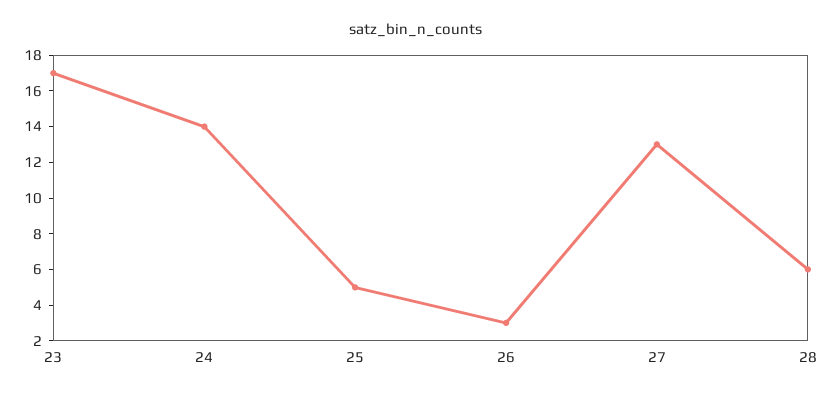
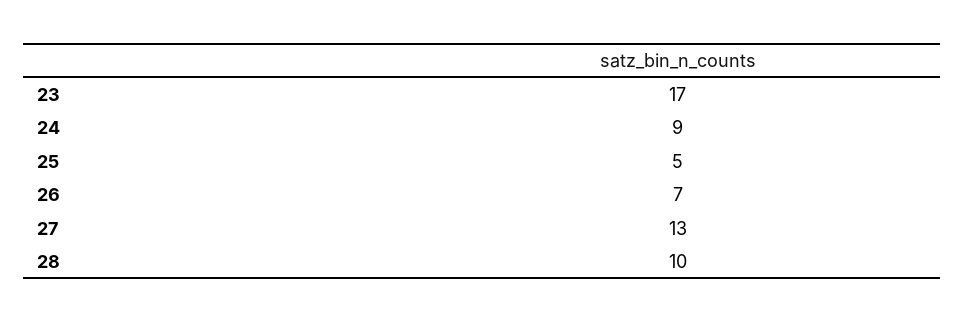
24: 14 -> 9
26: 3 -> 7
28: 6 -> 10

